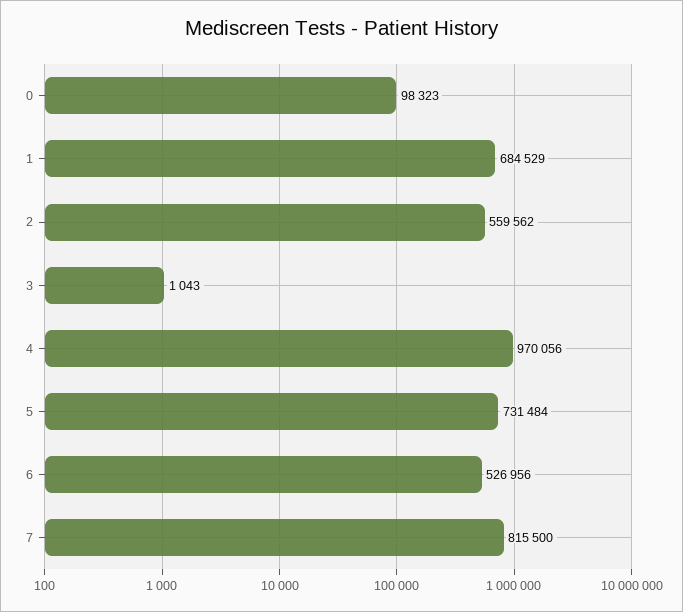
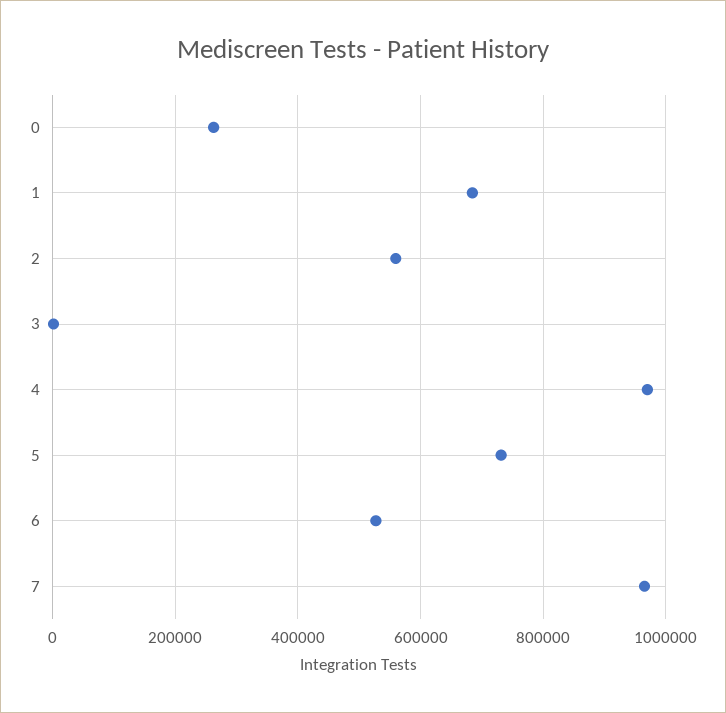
0: 98323 -> 260000
7: 815500 -> 960000

